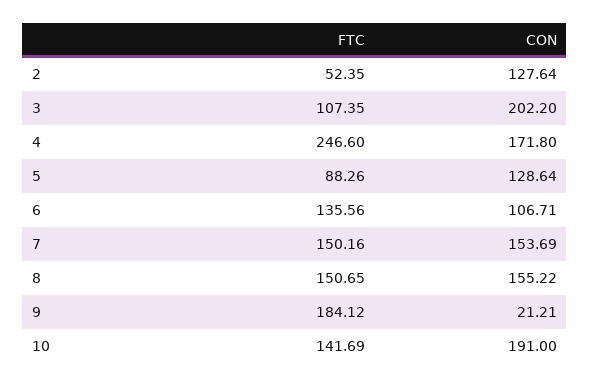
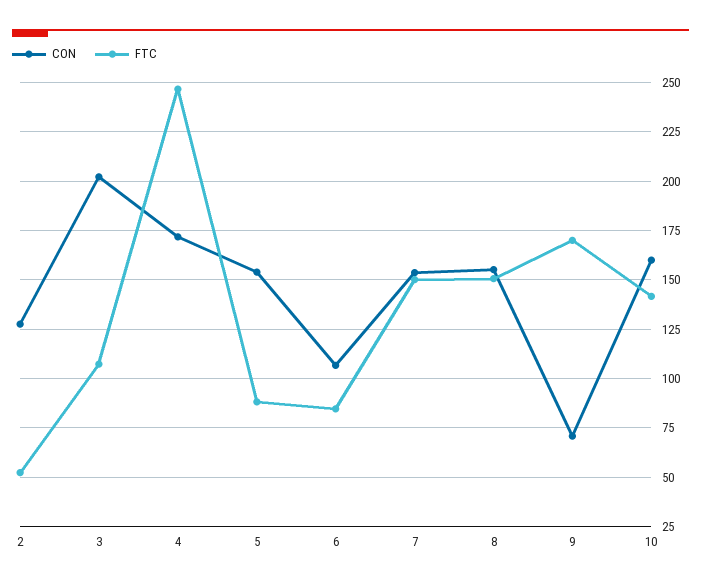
CON, 5: 128.64 -> 155
FTC, 6: 135.56 -> 85
FTC, 9: 184.12 -> 170
CON, 9: 21.21 -> 70
CON, 10: 191 -> 160

